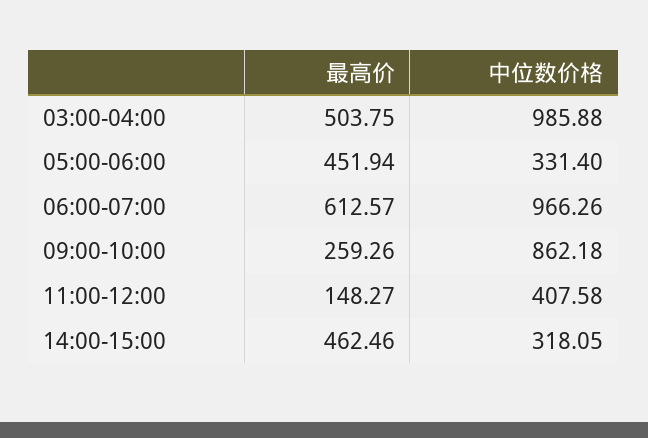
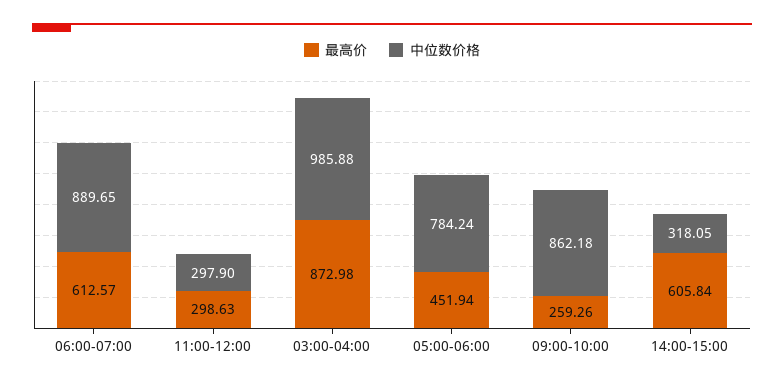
最高价, 03:00-04:00: 503.75 -> 872.98
中位数价格, 05:00-06:00: 331.4 -> 784.24
中位数价格, 06:00-07:00: 966.26 -> 889.65
最高价, 11:00-12:00: 148.27 -> 298.63
中位数价格, 11:00-12:00: 407.58 -> 297.9
最高价, 14:00-15:00: 462.46 -> 605.84

